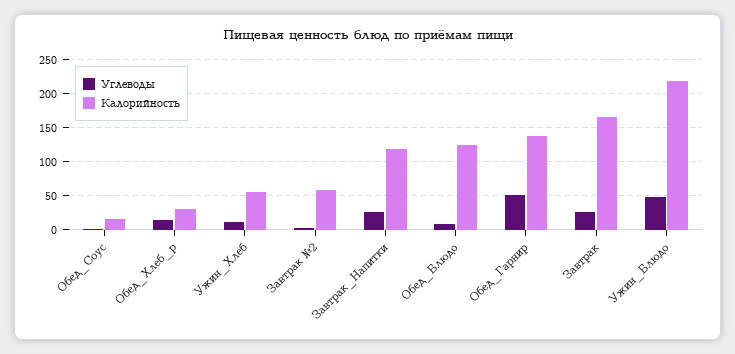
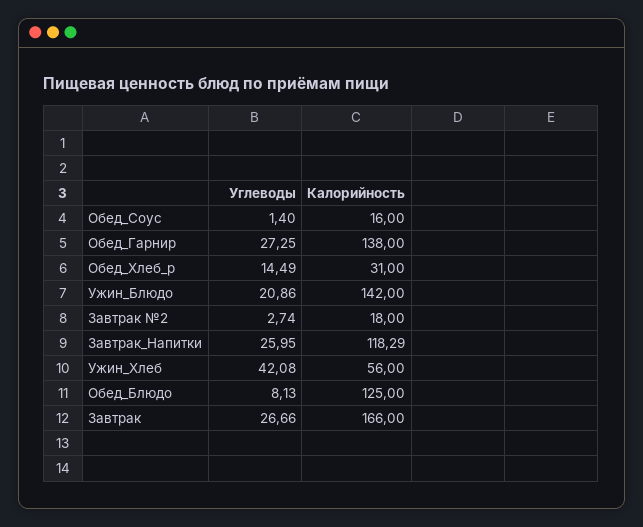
Углеводы, Ужин_Хлеб: 10 -> 42.08
Калорийность, Завтрак №2: 60 -> 18
Углеводы, Обед_Гарнир: 50 -> 27.25
Углеводы, Ужин_Блюдо: 50 -> 20.86
Калорийность, Ужин_Блюдо: 220 -> 142

